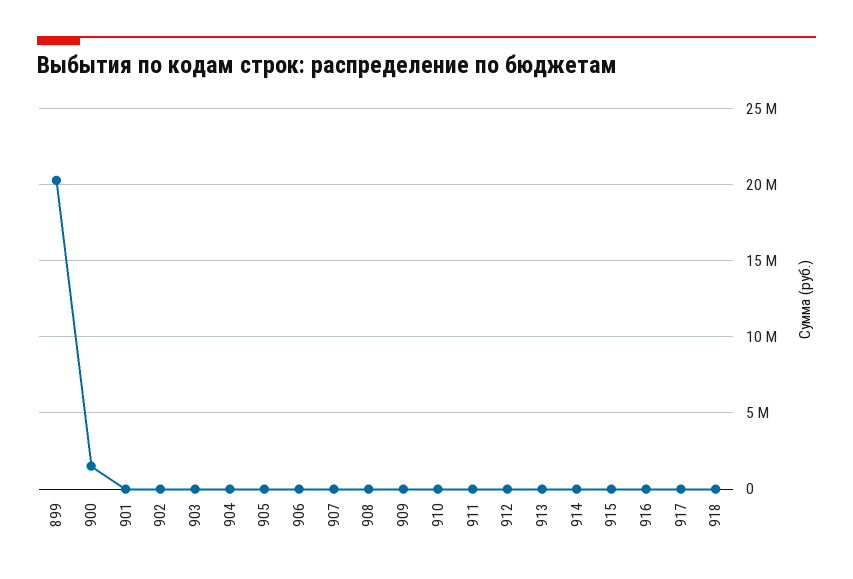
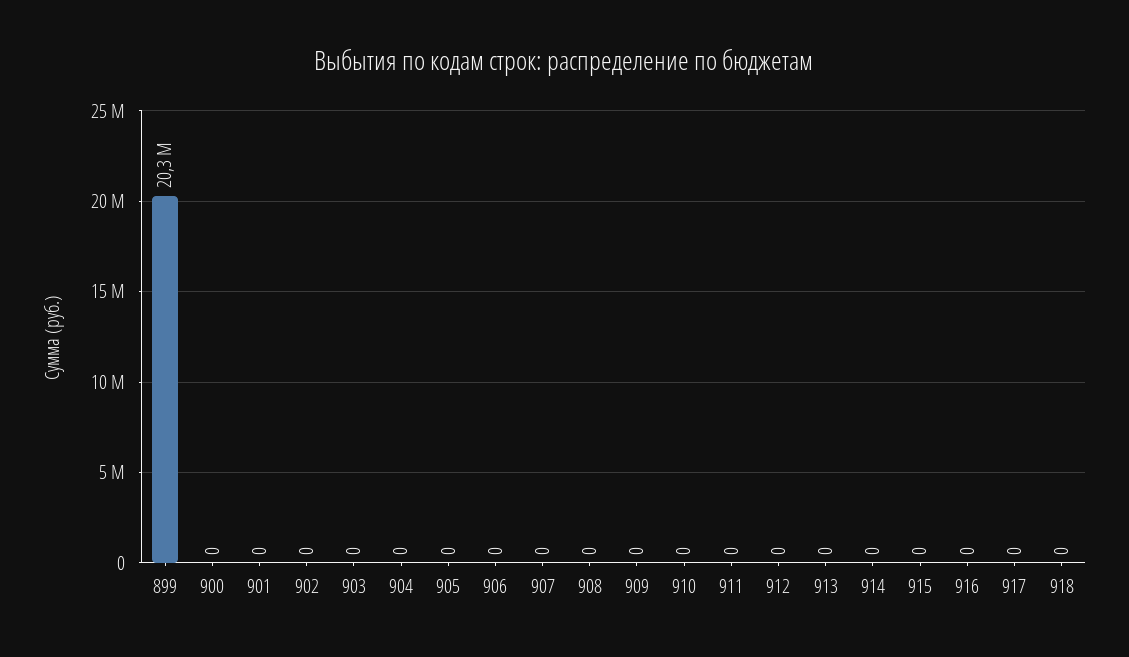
900: 1500000 -> 0

